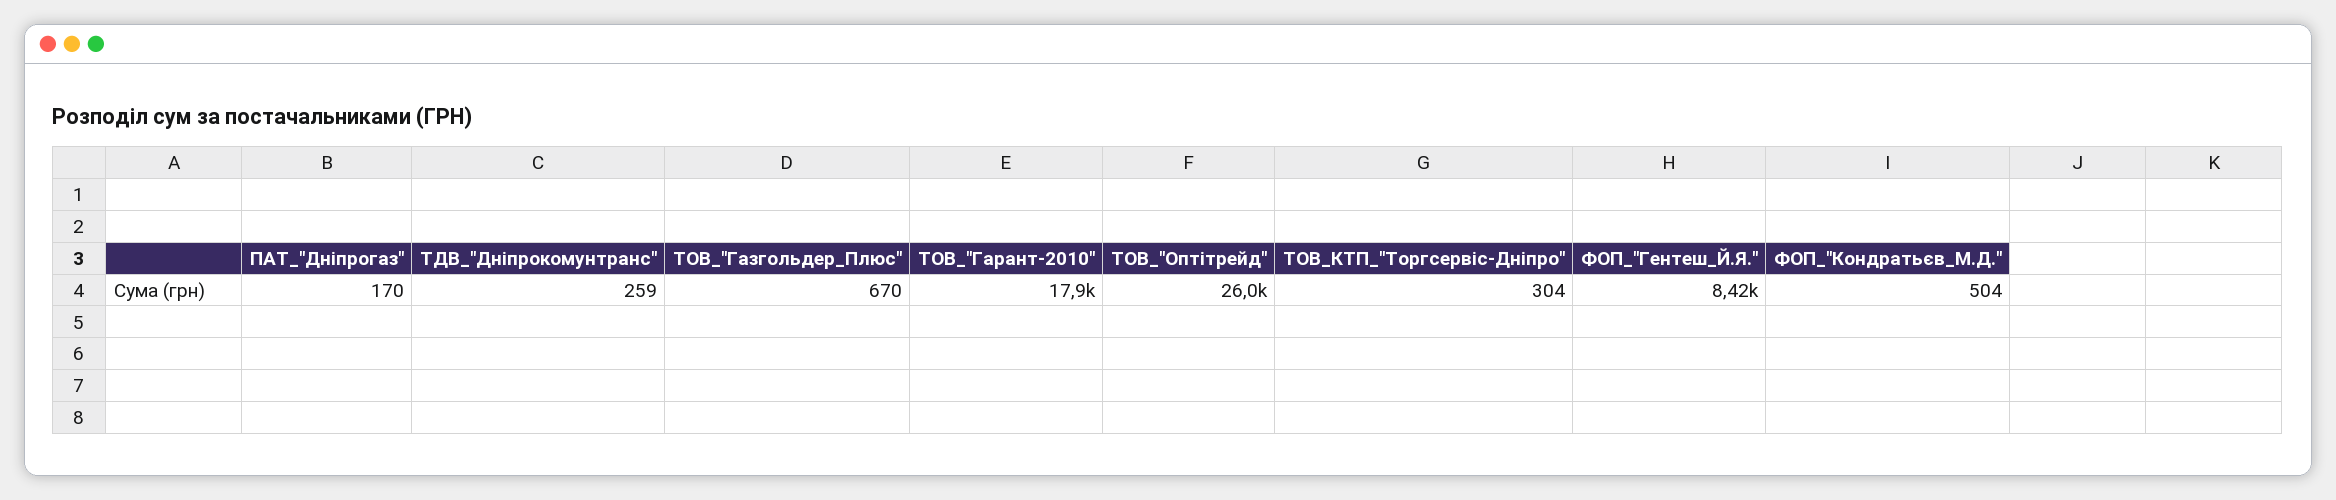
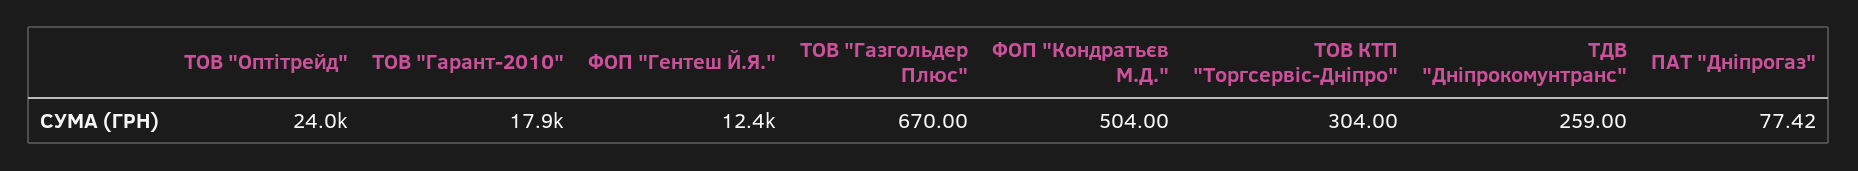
ПАТ_"Дніпрогаз": 170 -> 77.42
ТОВ_"Оптітрейд": 26000 -> 24000
ФОП_"Гентеш_Й.Я.": 8420 -> 12400

